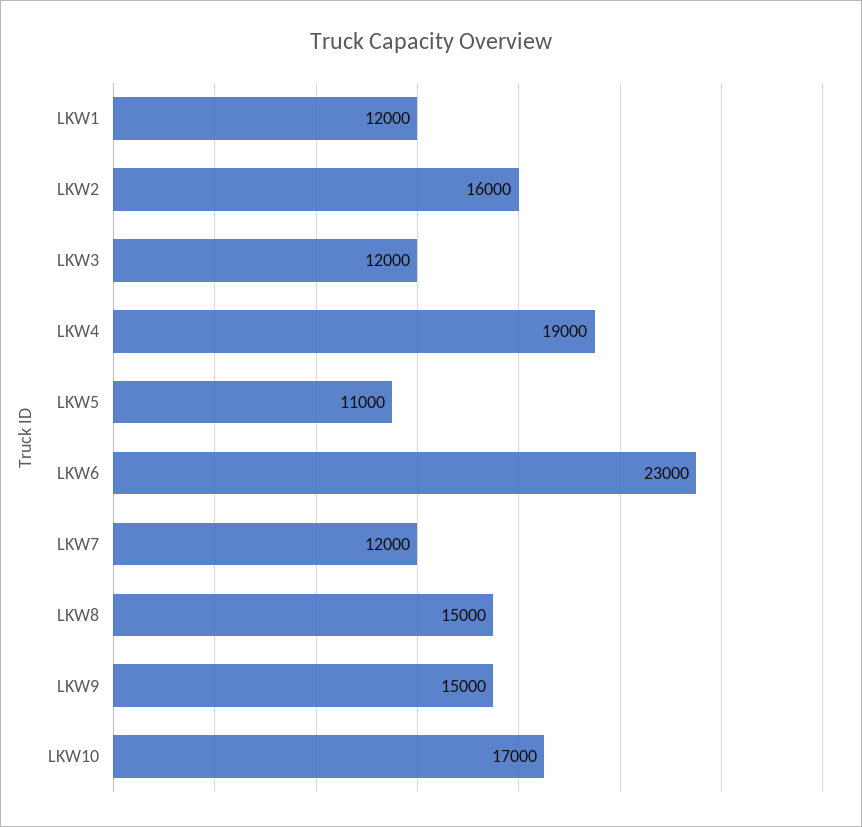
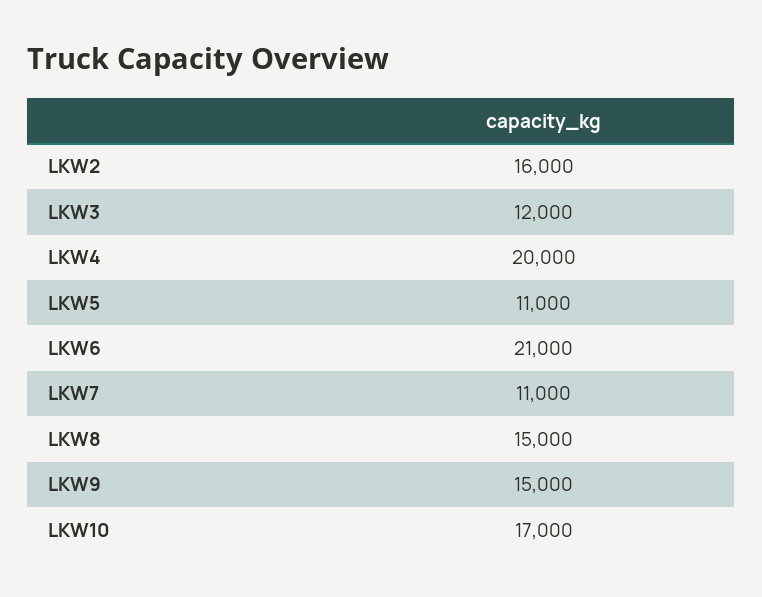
LKW1: 12000 -> none
LKW4: 19000 -> 20000
LKW6: 23000 -> 21000
LKW7: 12000 -> 11000

